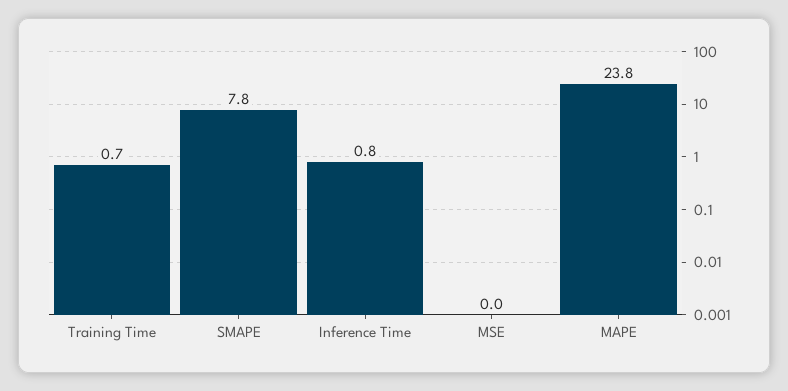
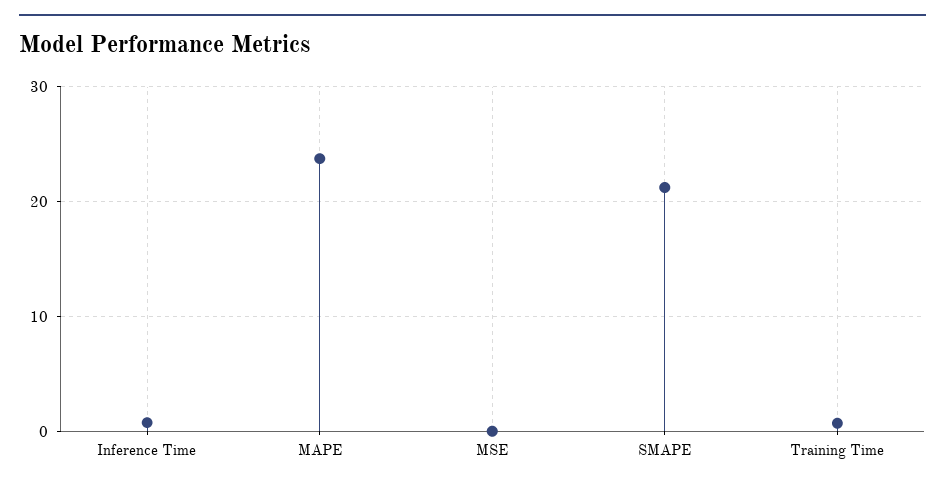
SMAPE: 7.8 -> 21

